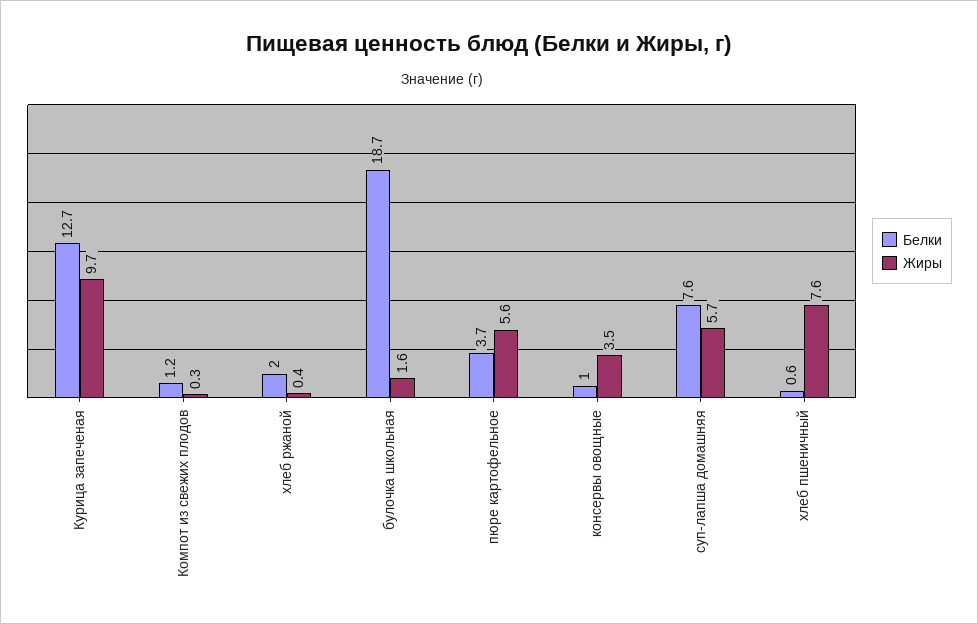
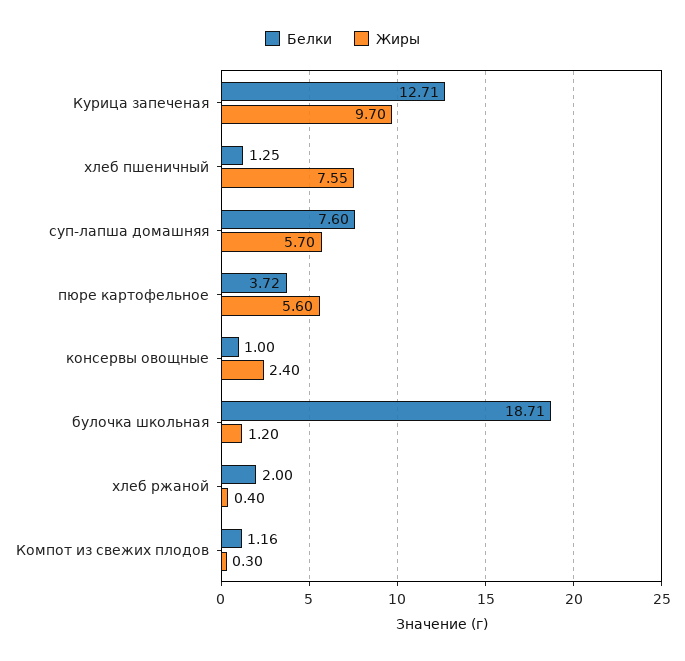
Жиры, булочка школьная: 1.6 -> 1.2
Жиры, консервы овощные: 3.5 -> 2.4
Белки, хлеб пшеничный: 0.6 -> 1.25

